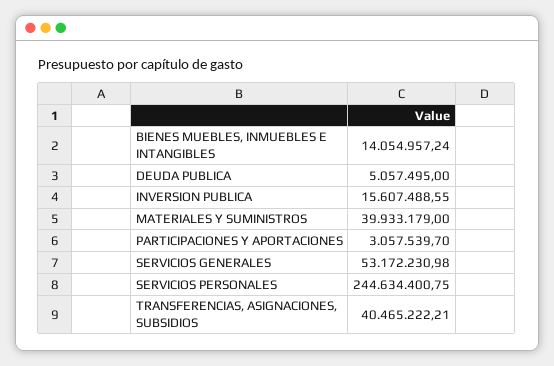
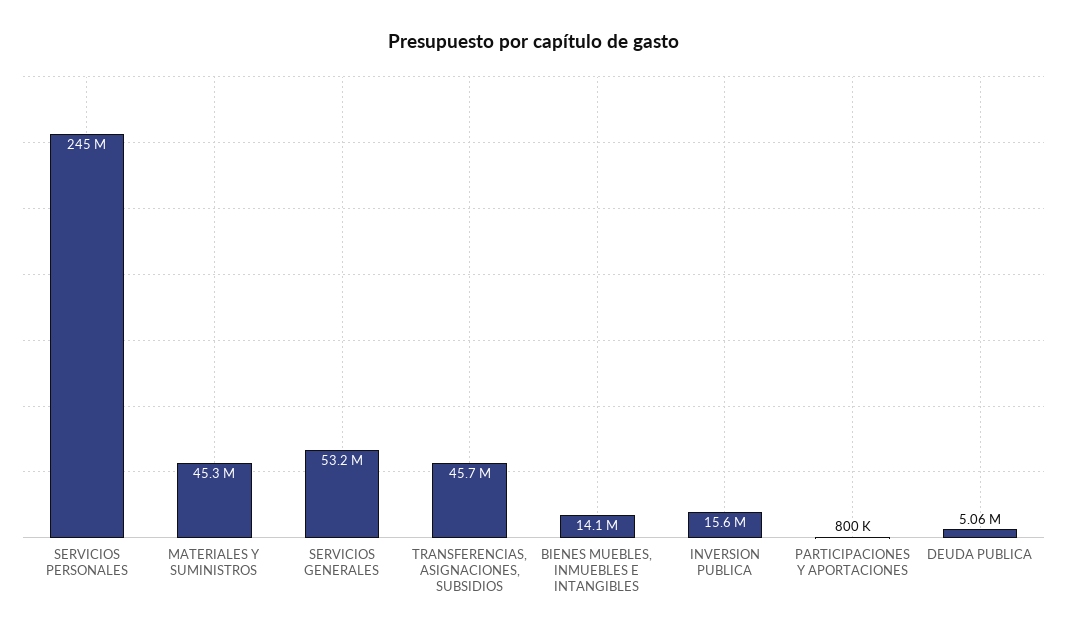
MATERIALES Y SUMINISTROS: 39933179 -> 45300000
PARTICIPACIONES Y APORTACIONES: 3057539.7 -> 800000
TRANSFERENCIAS, ASIGNACIONES, SUBSIDIOS: 40465222.21 -> 45700000

